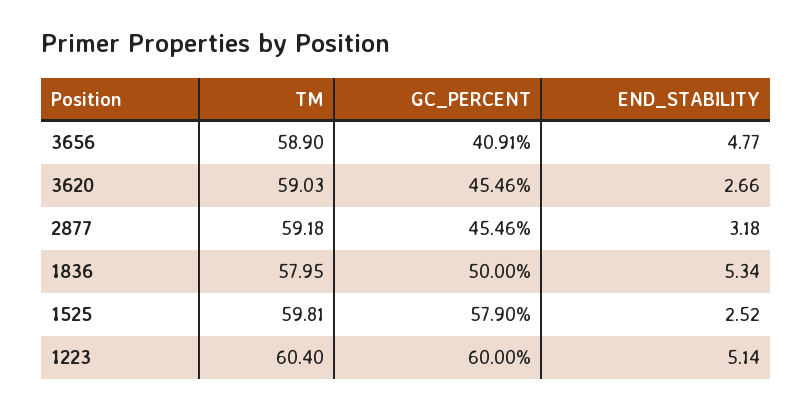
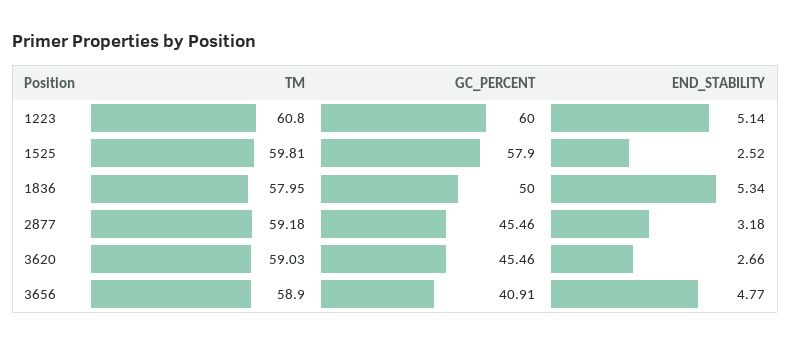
TM, 1223: 60.4 -> 60.8

